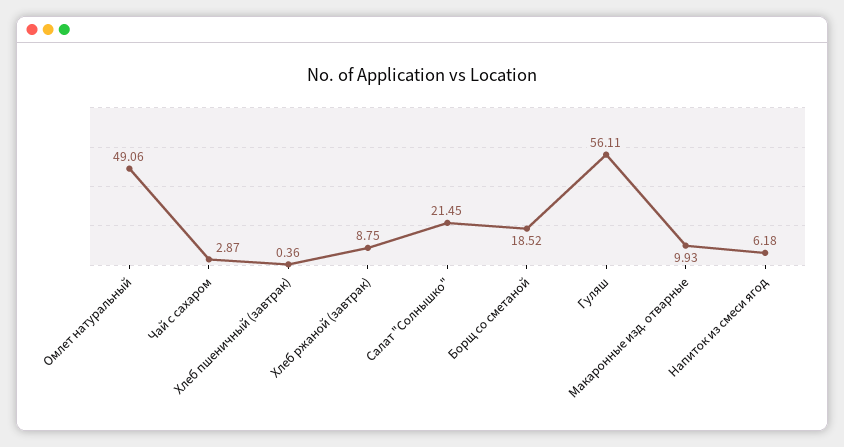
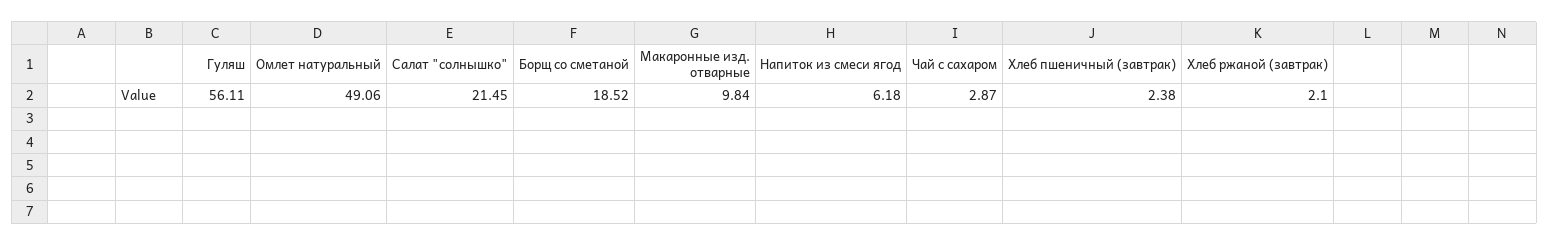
Хлеб пшеничный (завтрак): 0.36 -> 2.38
Хлеб ржаной (завтрак): 8.75 -> 2.1
Макаронные изд. отварные: 9.93 -> 9.84

